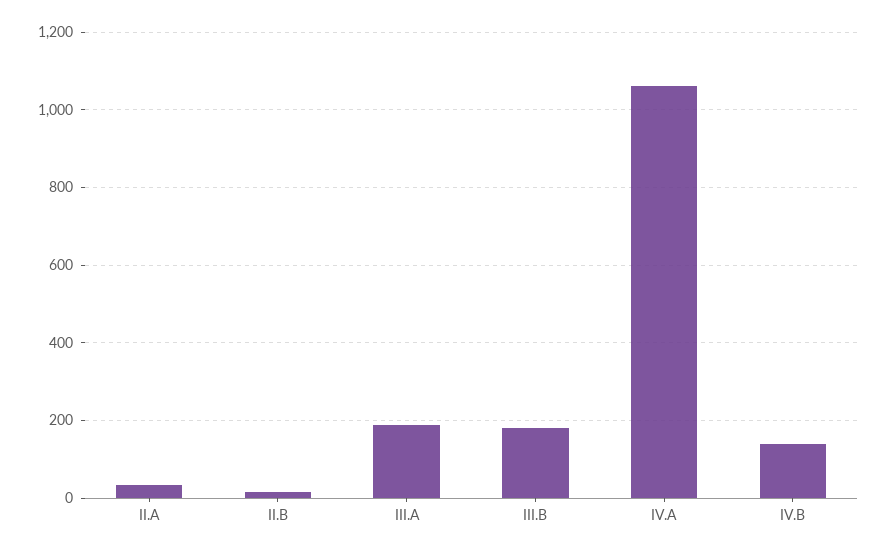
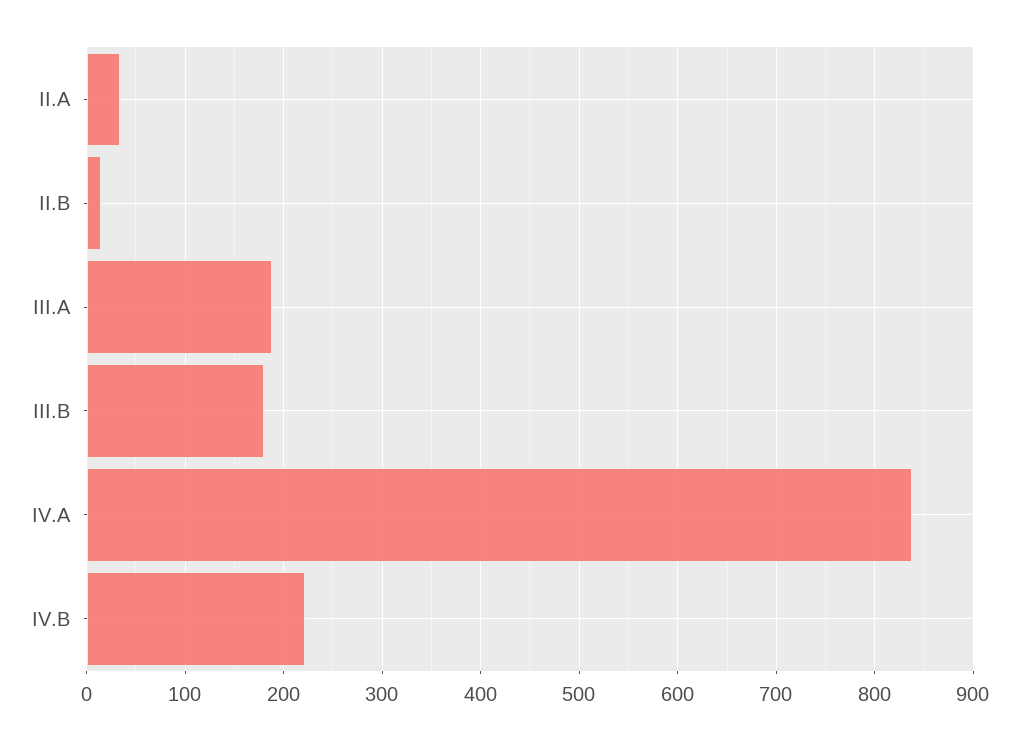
IV.A: 1060 -> 840
IV.B: 140 -> 220

